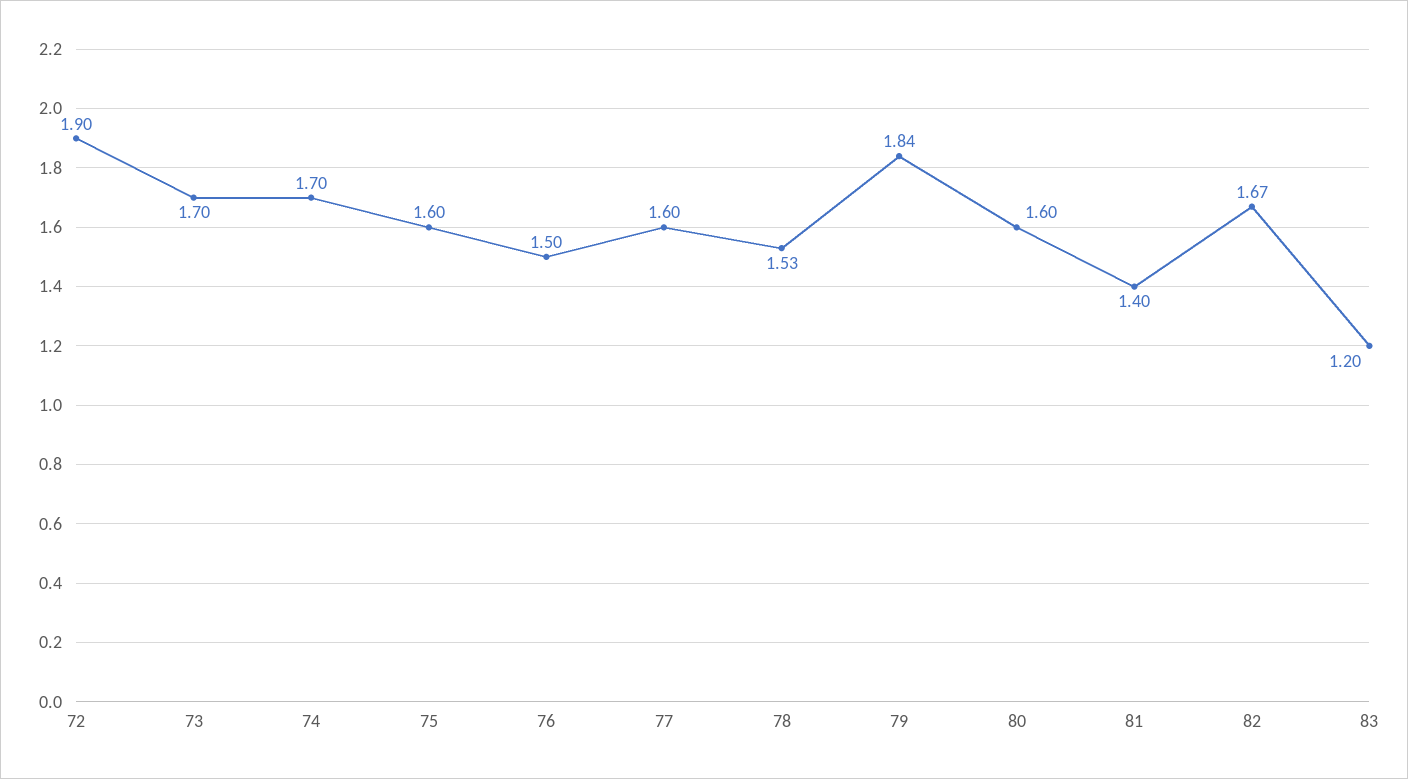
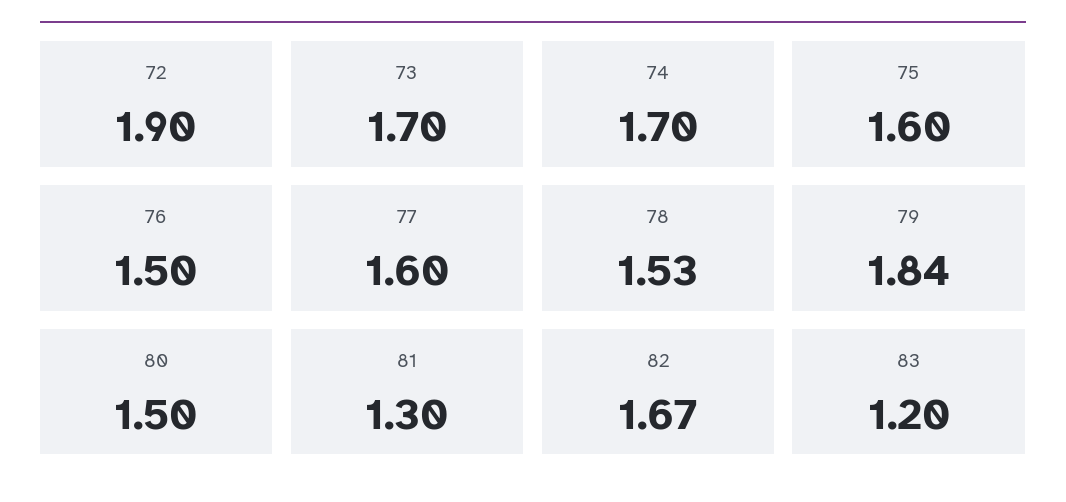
80: 1.6 -> 1.5
81: 1.4 -> 1.3

